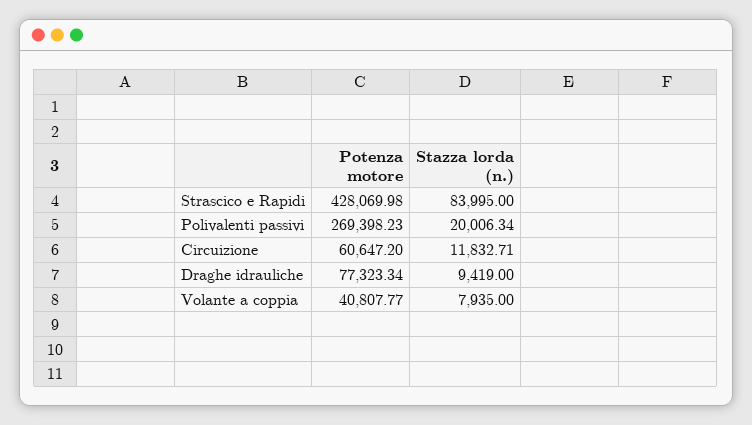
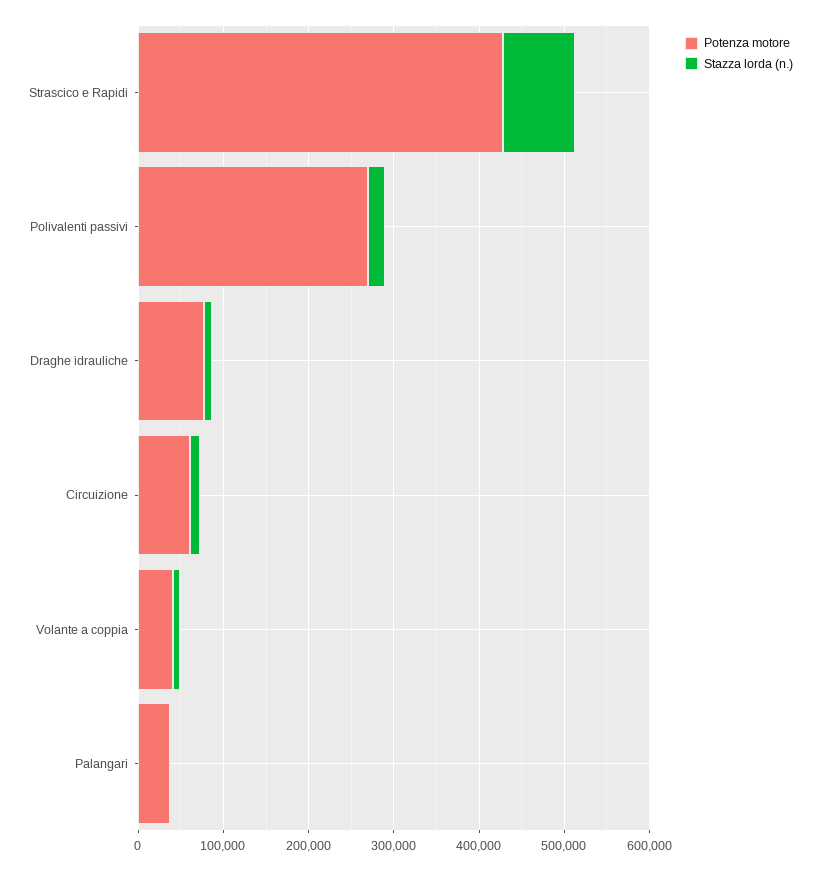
Potenza motore, Palangari: none -> 40000
Stazza lorda (n.), Palangari: none -> 0

